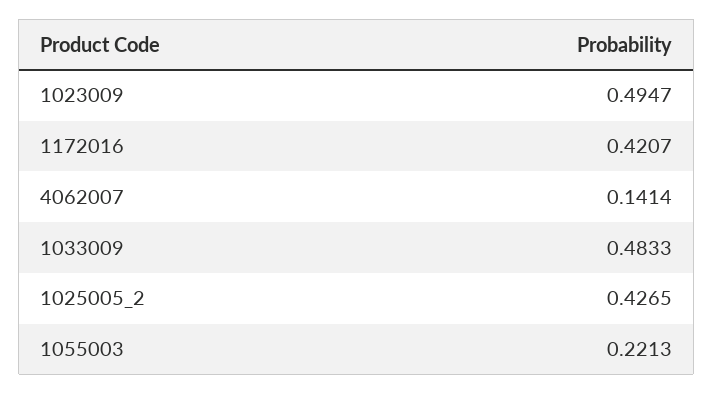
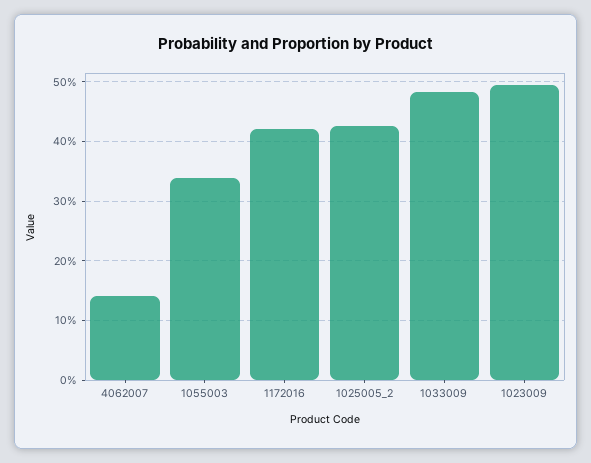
1055003: 0.2213 -> 0.34

